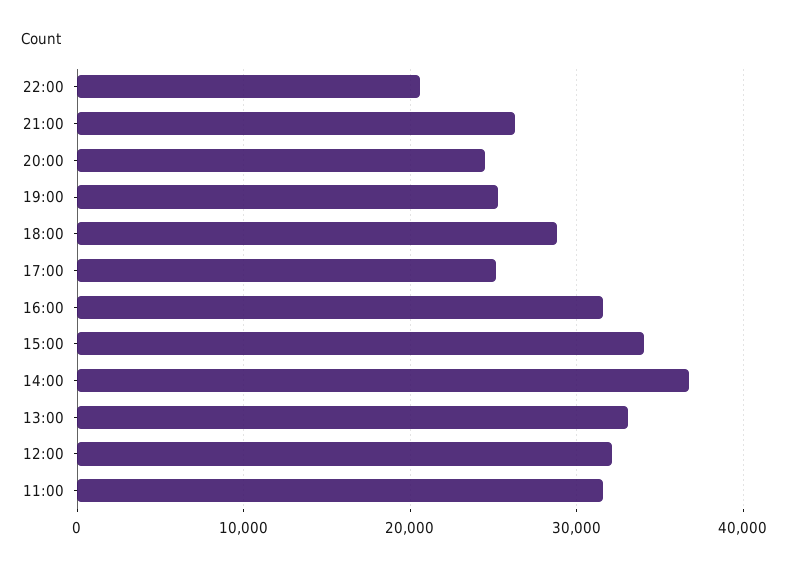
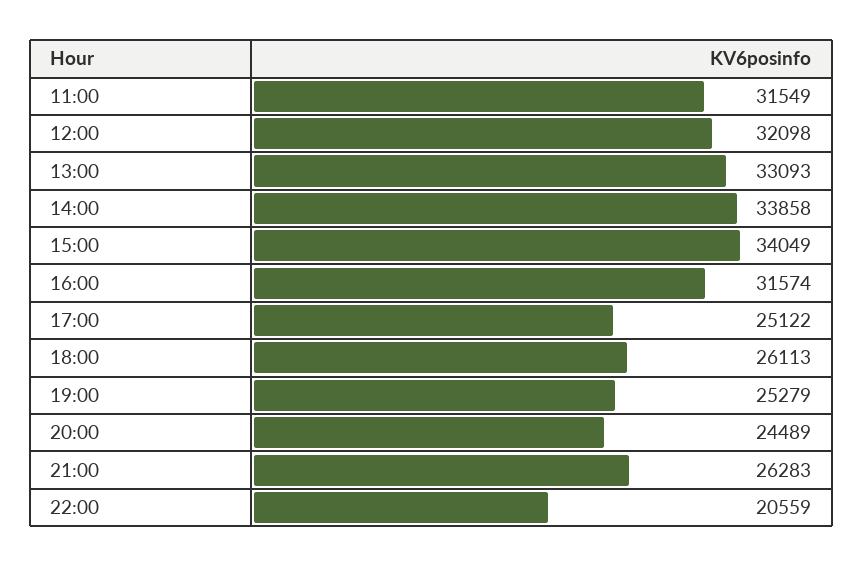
18:00: 29000 -> 26113
14:00: 37000 -> 33858

